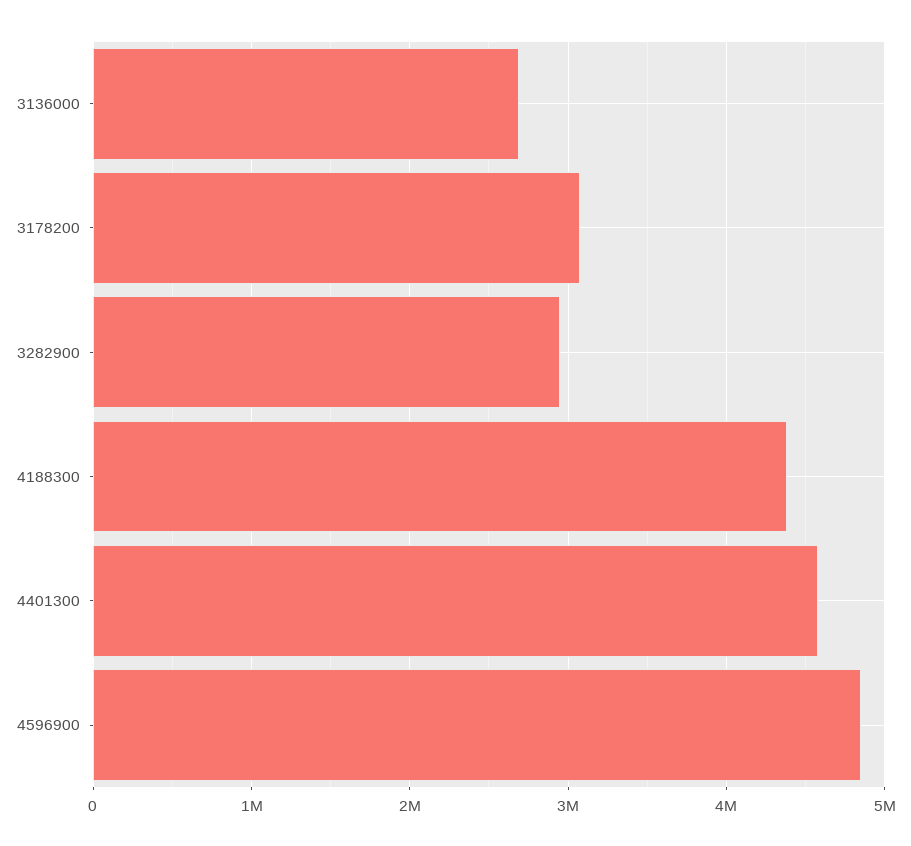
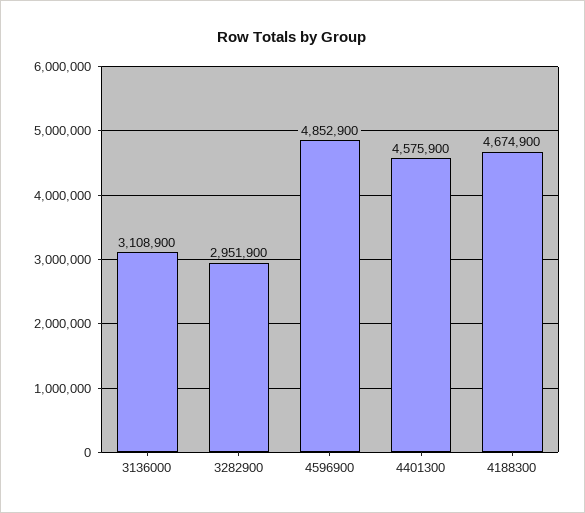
3136000: 2700000 -> 3108900
3178200: 3100000 -> none
4188300: 4400000 -> 4674900

